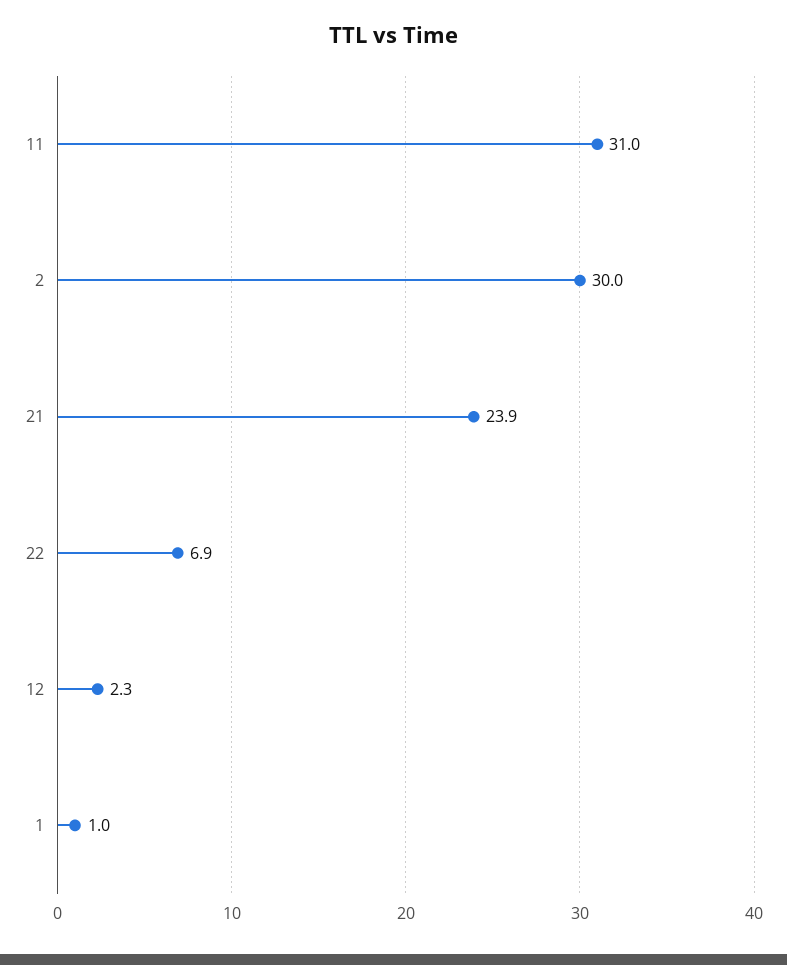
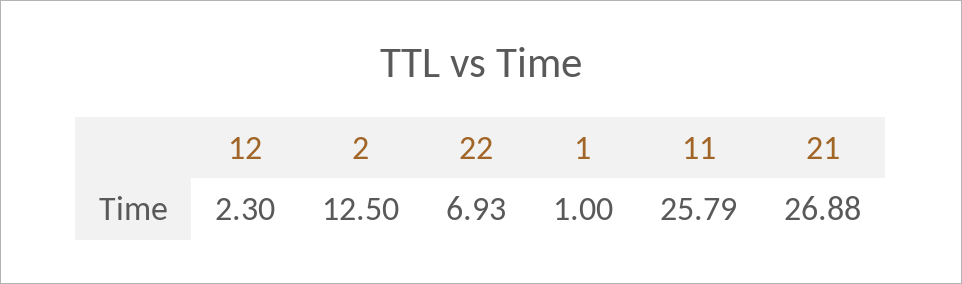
11: 31 -> 25.79
2: 30 -> 12.5
21: 23.9 -> 26.88

